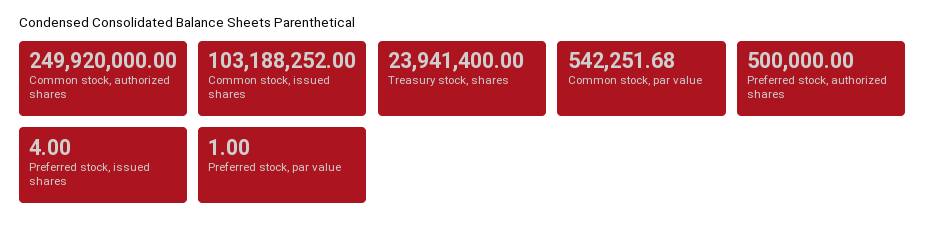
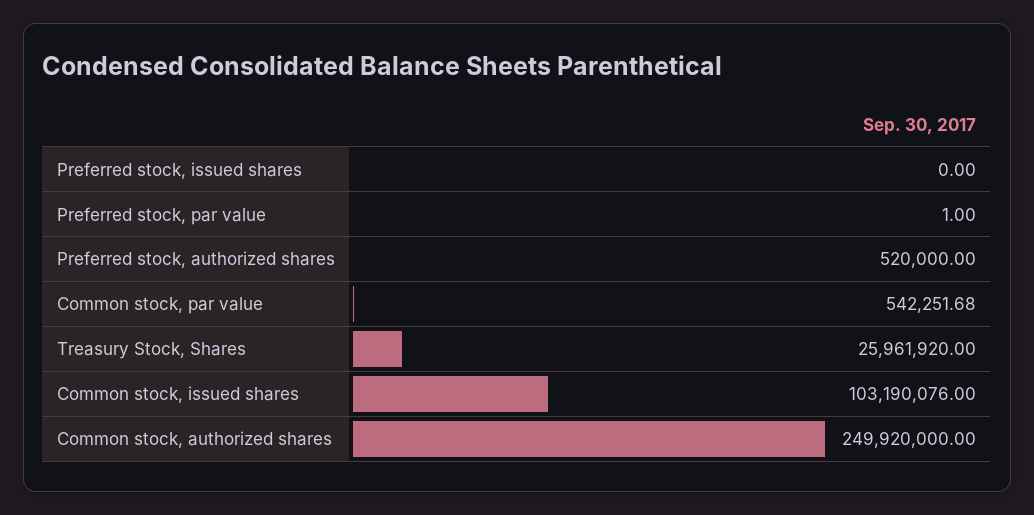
Common stock, issued shares: 103188252 -> 103190076
Treasury stock, shares: 23941400 -> 25961920
Preferred stock, authorized shares: 500000 -> 520000
Preferred stock, issued shares: 4 -> 0

